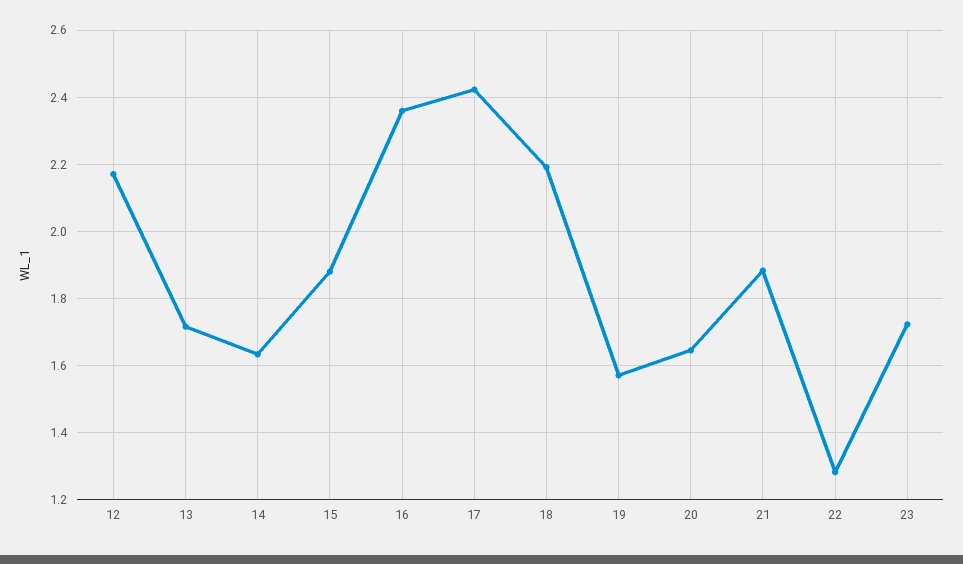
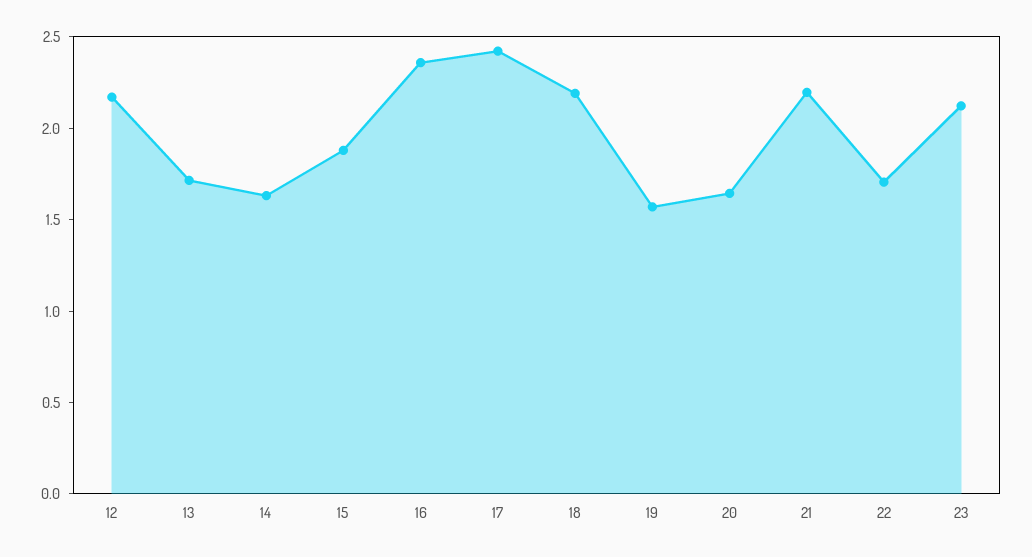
21: 1.88 -> 2.2
22: 1.28 -> 1.7
23: 1.72 -> 2.1

